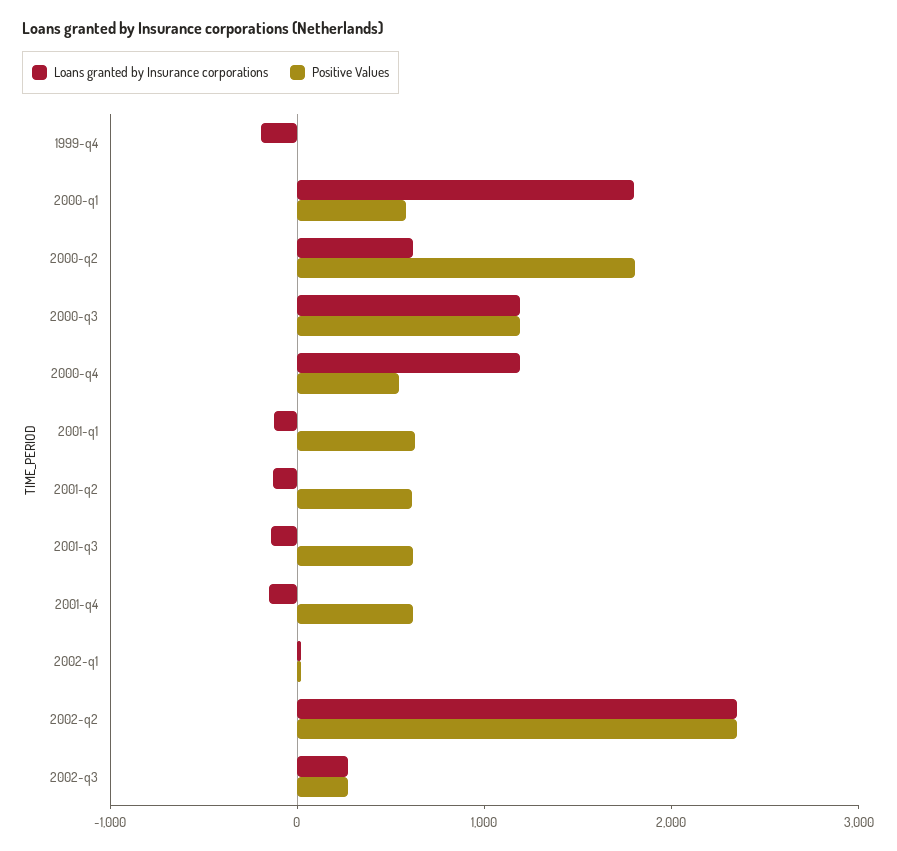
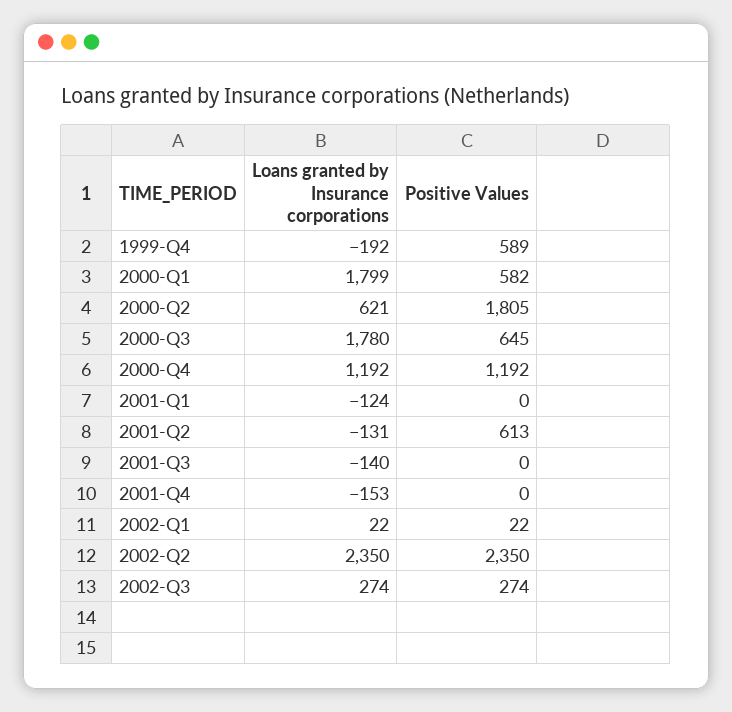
Positive Values, 1999-q4: 0 -> 589
Loans granted by Insurance corporations, 2000-q3: 1200 -> 1780
Positive Values, 2000-q3: 1200 -> 645
Positive Values, 2000-q4: 600 -> 1192
Positive Values, 2001-q1: 600 -> 0
Positive Values, 2001-q3: 600 -> 0
Positive Values, 2001-q4: 600 -> 0

